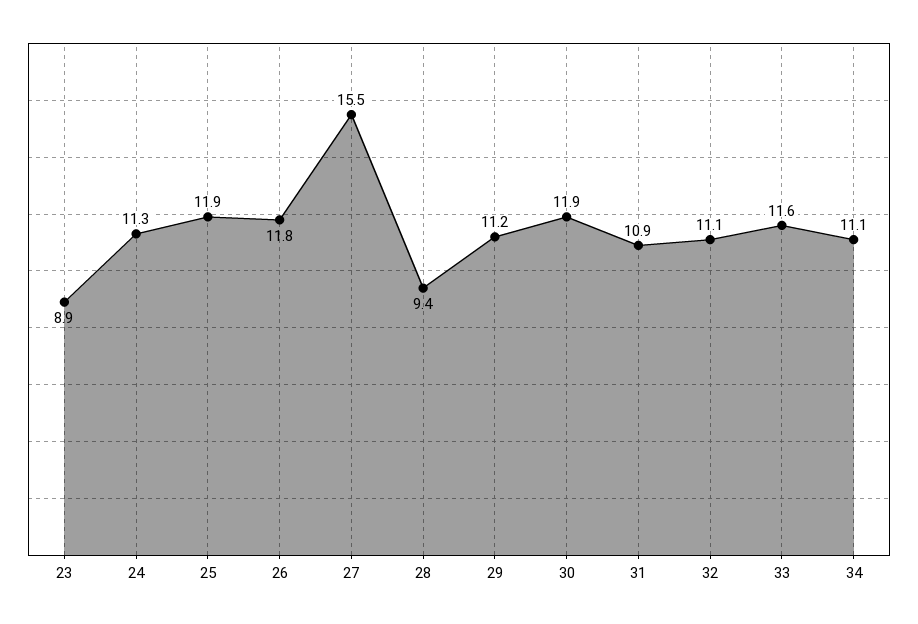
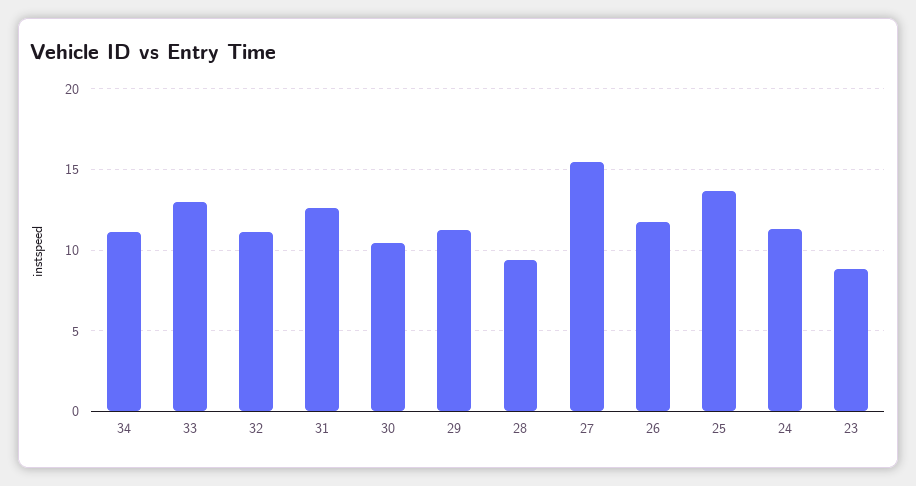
25: 11.9 -> 13.5
30: 11.9 -> 10.5
31: 10.9 -> 12.5
33: 11.6 -> 13

